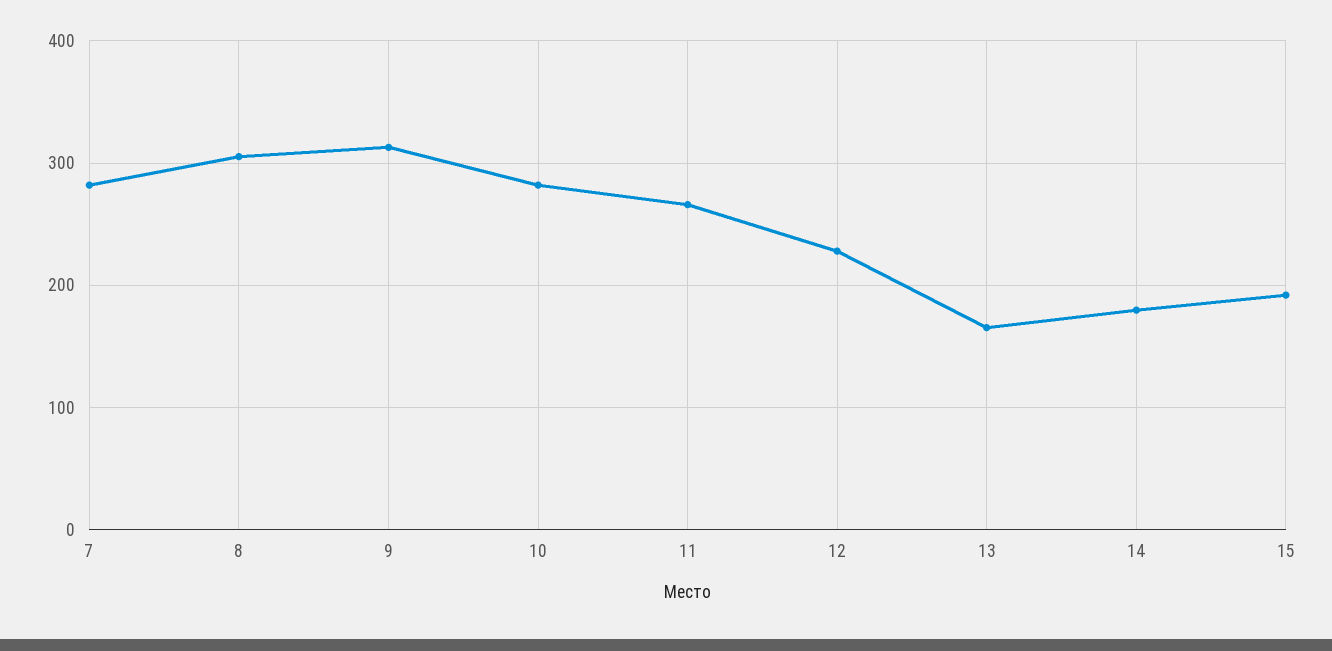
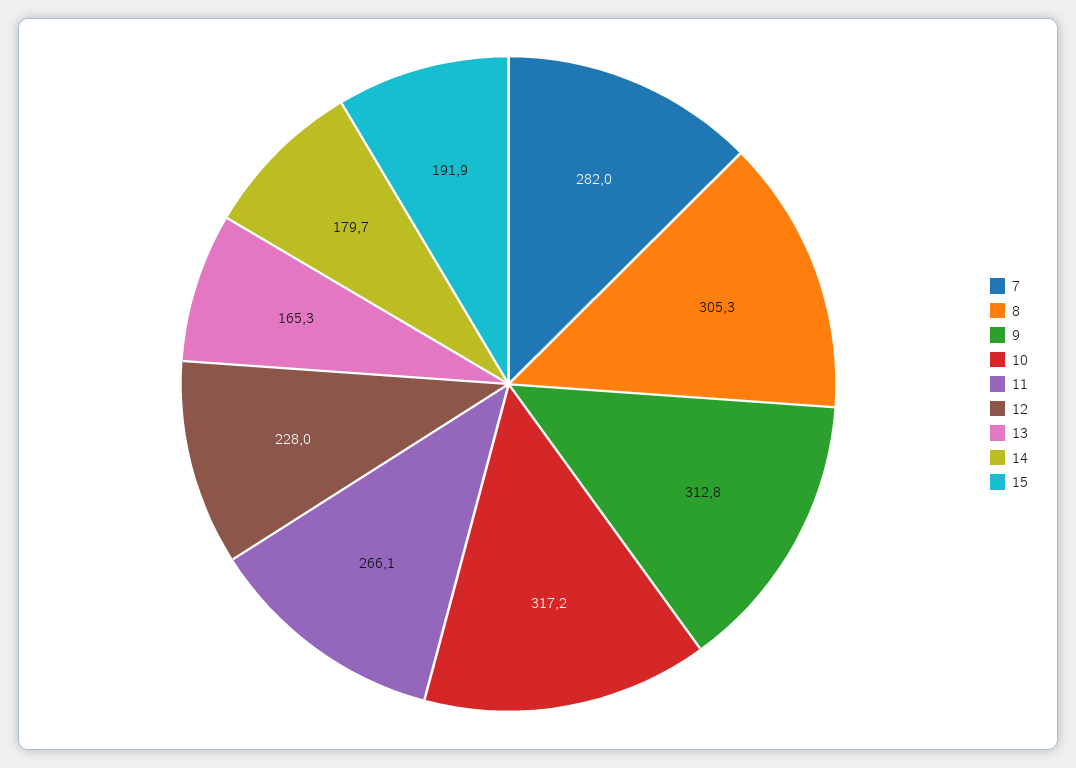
10: 280 -> 317.2

